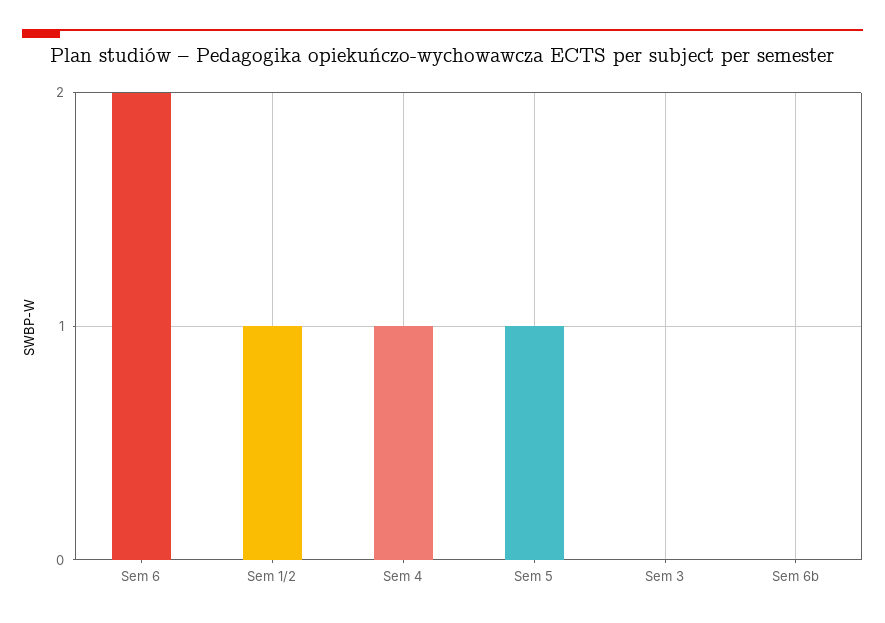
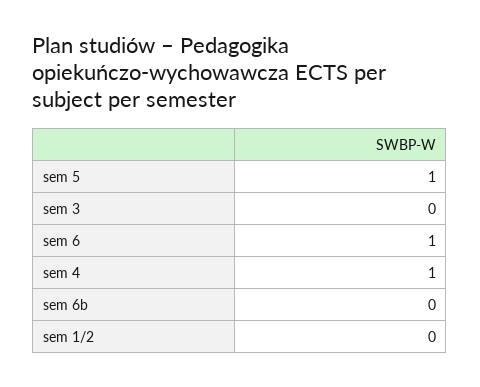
Sem 6: 2 -> 1
Sem 1/2: 1 -> 0

